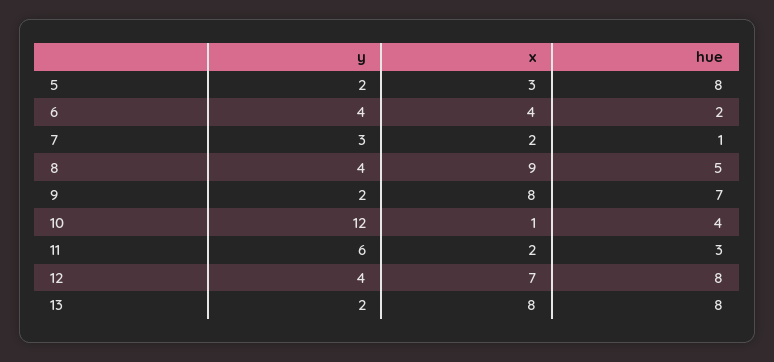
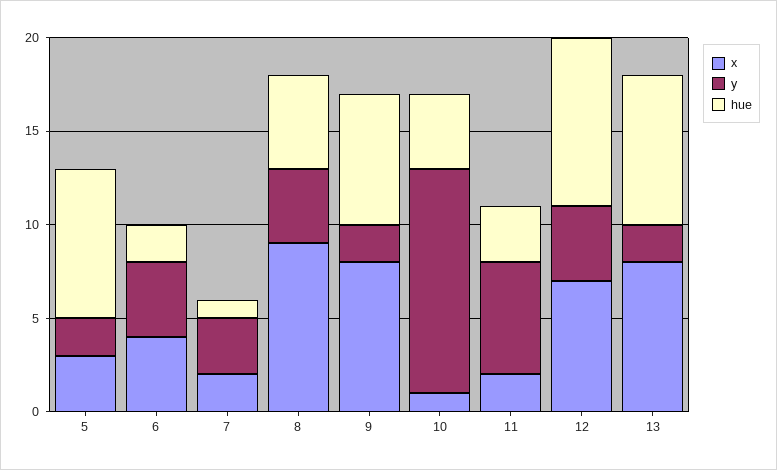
hue, 12: 8 -> 9

